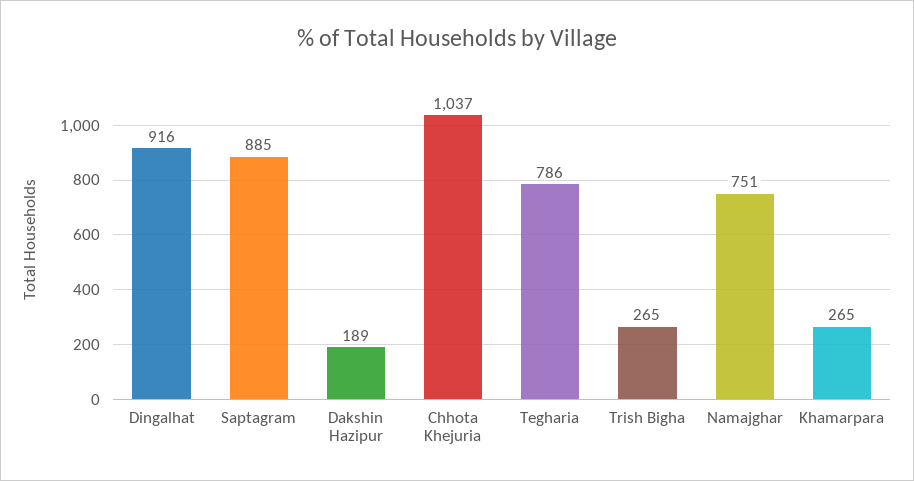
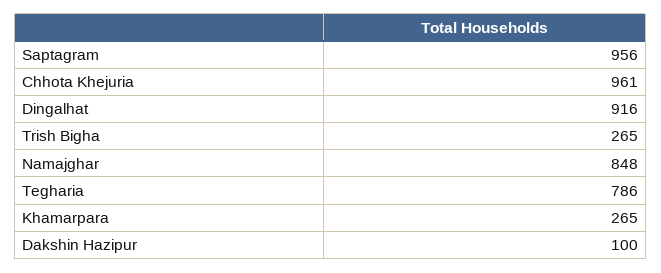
Saptagram: 885 -> 956
Dakshin Hazipur: 189 -> 100
Chhota Khejuria: 1037 -> 961
Namajghar: 751 -> 848

